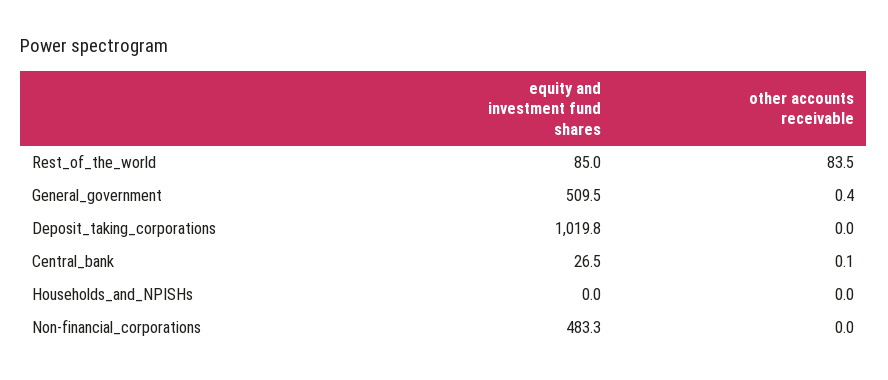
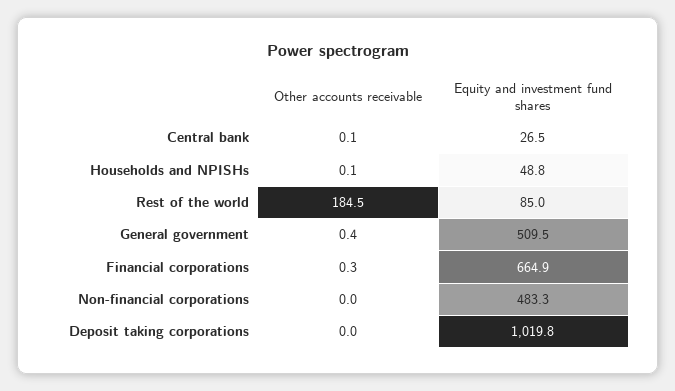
other accounts receivable, Rest_of_the_world: 83.5 -> 184.5
equity and investment fund shares, Households_and_NPISHs: 0 -> 48.8
other accounts receivable, Households_and_NPISHs: 0 -> 0.1
other accounts receivable, Financial corporations: none -> 0.3
equity and investment fund shares, Financial corporations: none -> 664.9

